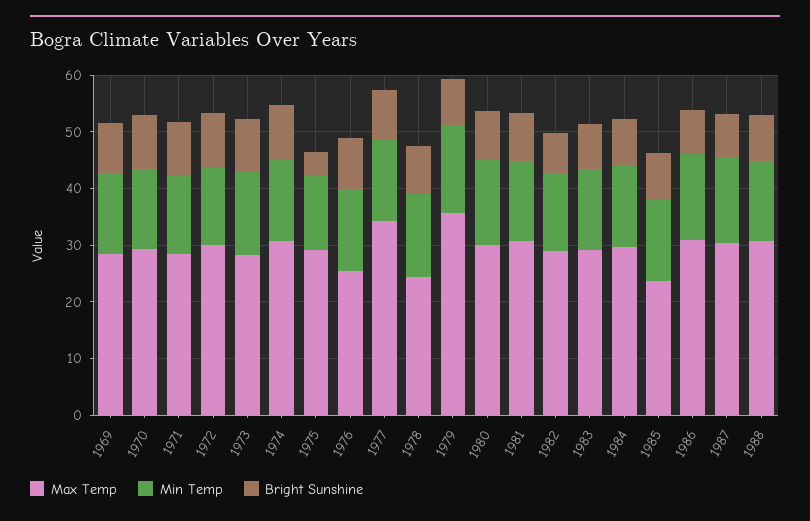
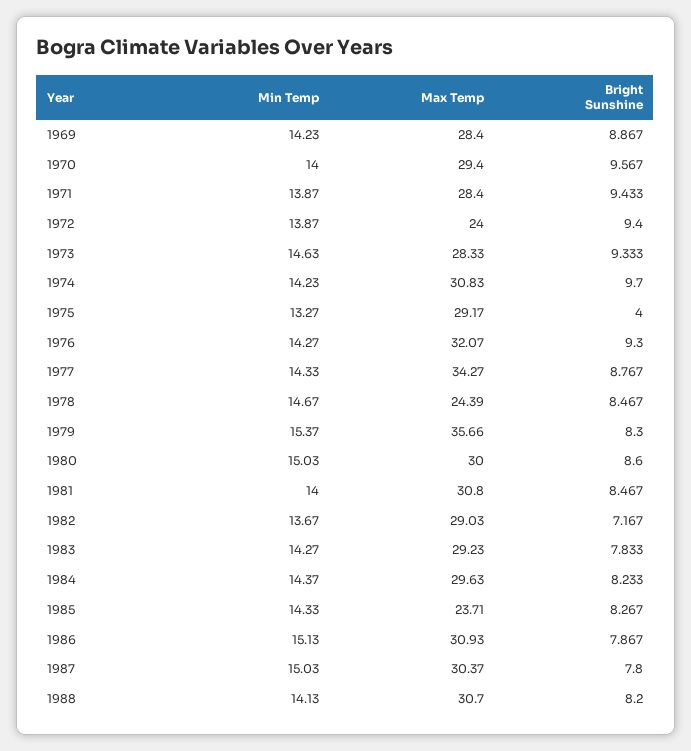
Max Temp, 1972: 30 -> 24
Max Temp, 1976: 26 -> 32.07

